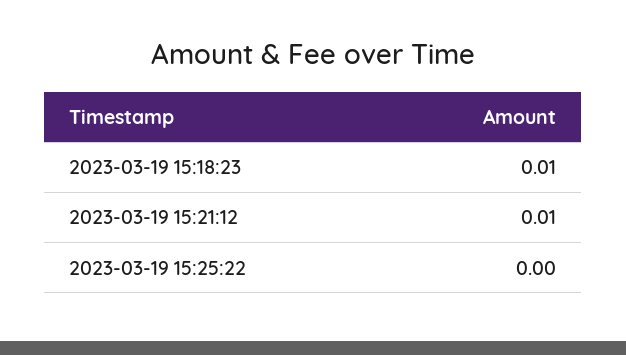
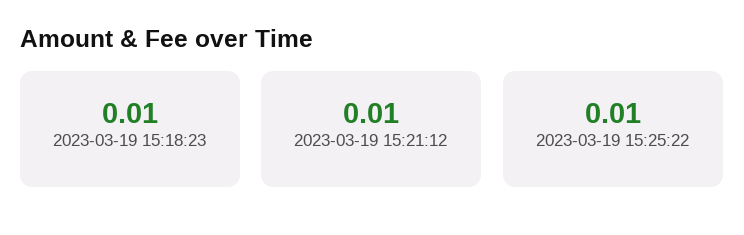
2023-03-19 15:25:22: 0 -> 0.01

